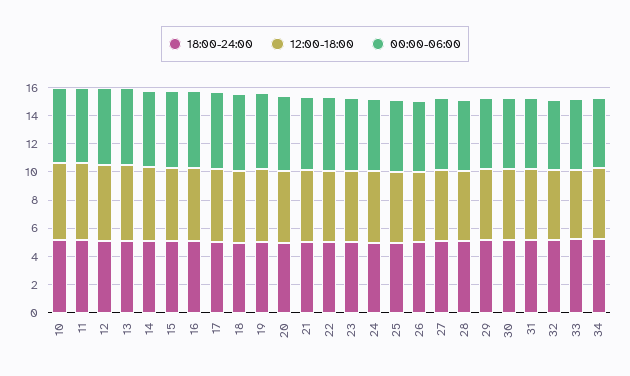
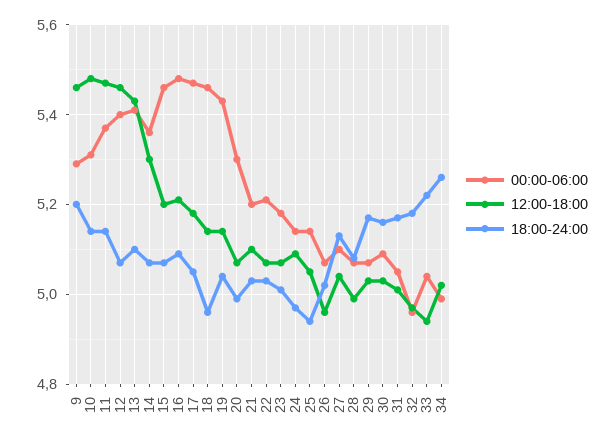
00:00-06:00, 9: none -> 5.3
12:00-18:00, 9: none -> 5.45
18:00-24:00, 9: none -> 5.2

